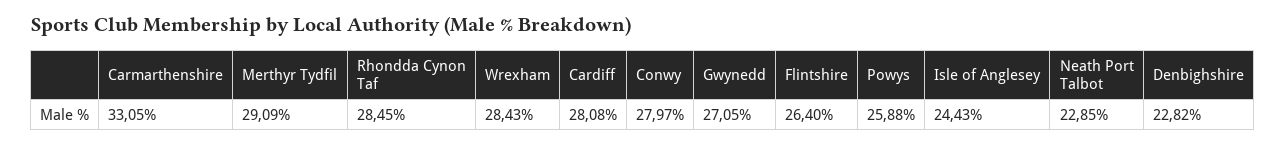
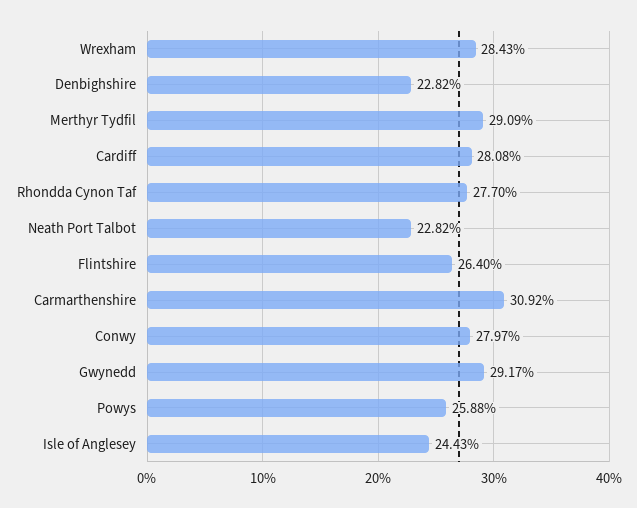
Carmarthenshire: 33.05 -> 30.92
Rhondda Cynon Taf: 28.45 -> 27.7
Gwynedd: 27.05 -> 29.17
Neath Port Talbot: 22.85 -> 22.82

